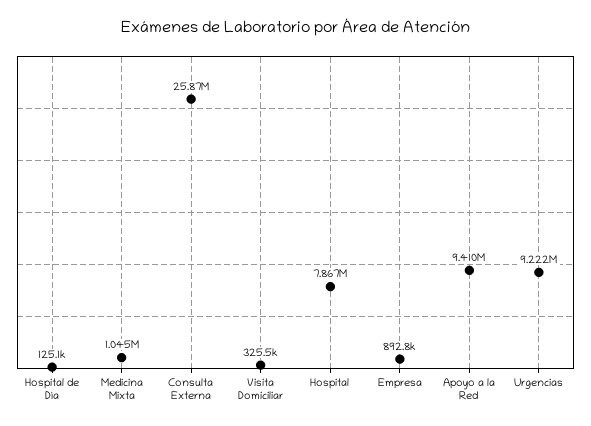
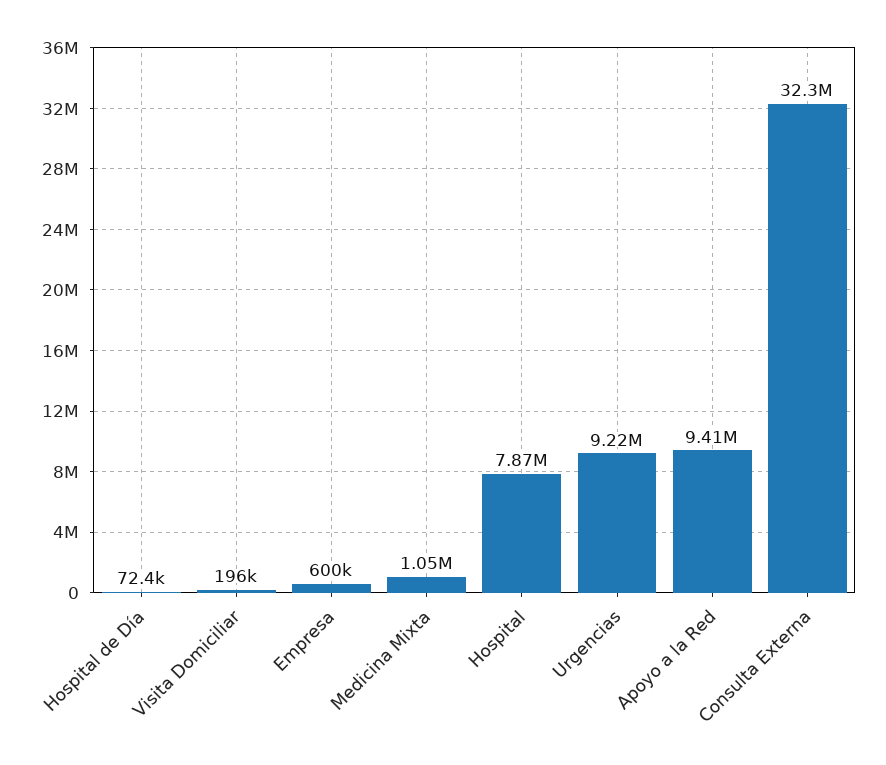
Hospital de Día: 125100 -> 72400
Consulta Externa: 25870000 -> 32300000
Visita Domiciliar: 325500 -> 196000
Empresa: 892800 -> 600000

